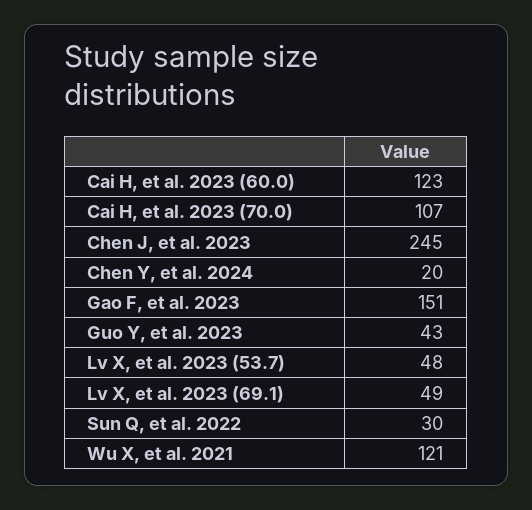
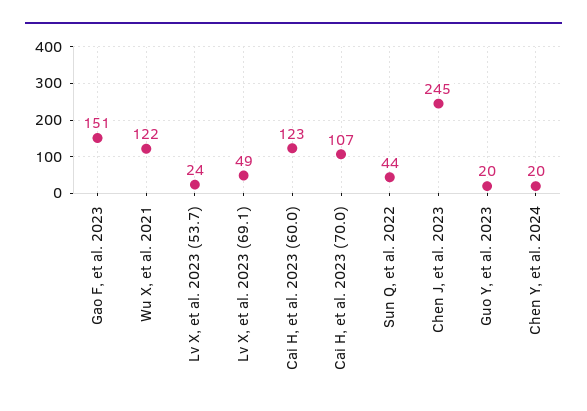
Guo Y, et al. 2023: 43 -> 20
Lv X, et al. 2023 (53.7): 48 -> 24
Sun Q, et al. 2022: 30 -> 44
Wu X, et al. 2021: 121 -> 122

